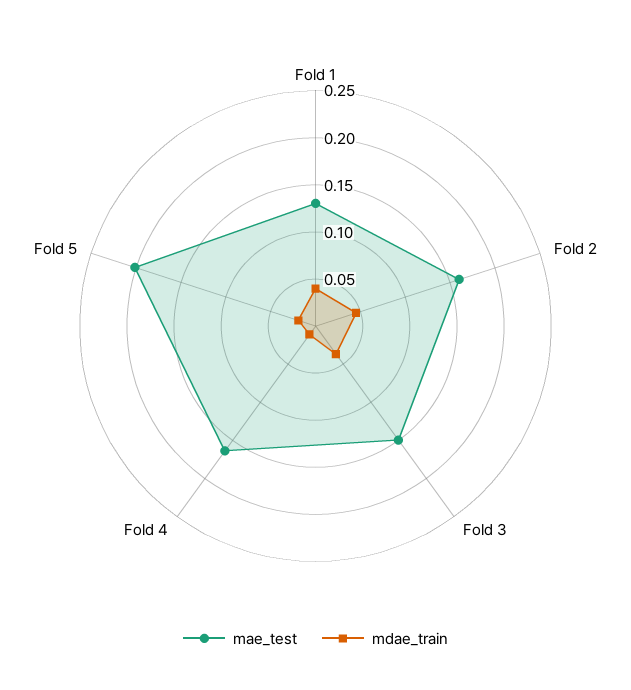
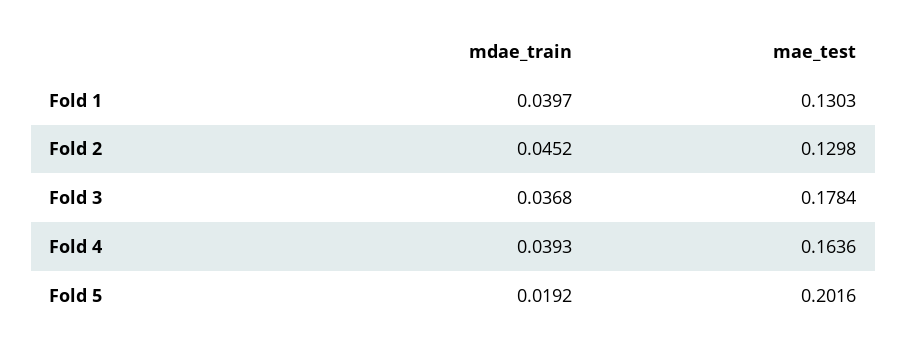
mae_test, Fold 2: 0.16 -> 0.1298
mae_test, Fold 3: 0.15 -> 0.1784
mdae_train, Fold 4: 0.01 -> 0.0393

